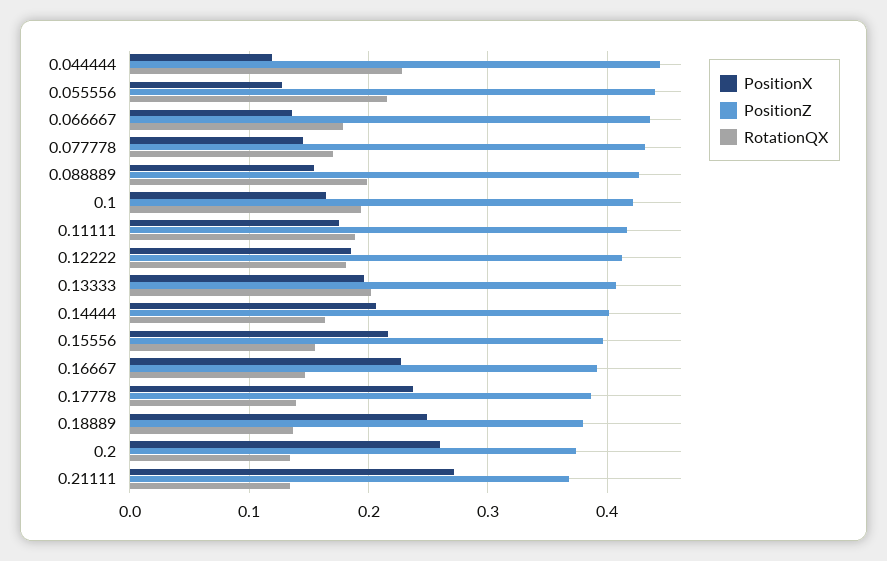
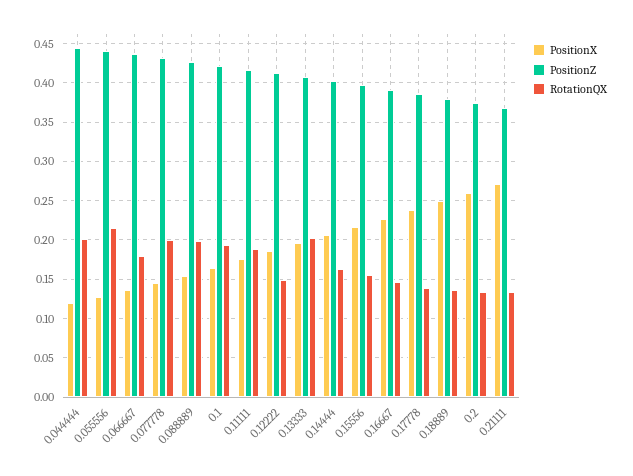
RotationQX, 0.044444: 0.23 -> 0.2
RotationQX, 0.077778: 0.17 -> 0.2
RotationQX, 0.12222: 0.18 -> 0.15

